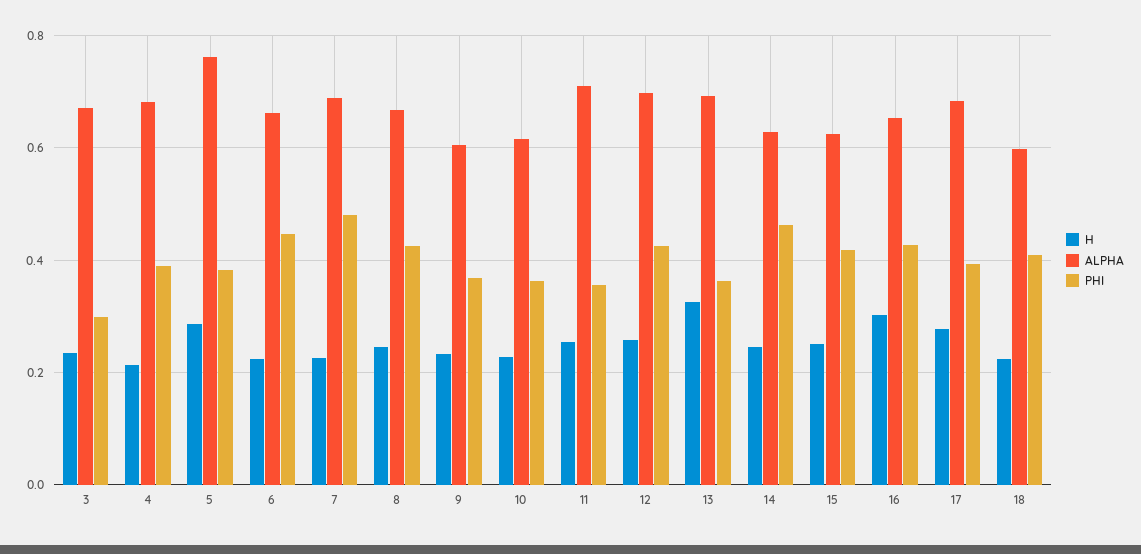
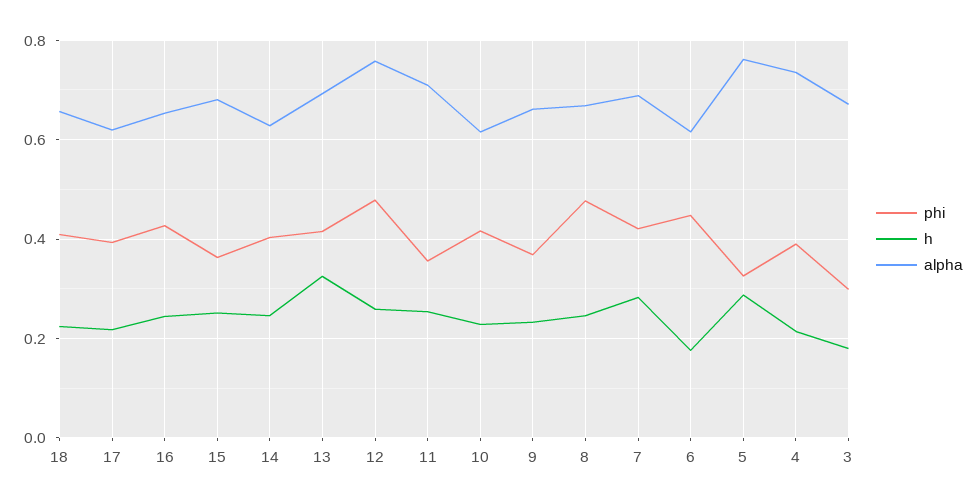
H, 3: 0.24 -> 0.18
ALPHA, 4: 0.68 -> 0.74
PHI, 5: 0.38 -> 0.32
H, 6: 0.22 -> 0.18
ALPHA, 6: 0.66 -> 0.62
H, 7: 0.22 -> 0.28
PHI, 7: 0.48 -> 0.42
PHI, 8: 0.42 -> 0.48
ALPHA, 9: 0.6 -> 0.66
PHI, 10: 0.36 -> 0.42
ALPHA, 12: 0.7 -> 0.76
PHI, 12: 0.42 -> 0.48
PHI, 13: 0.36 -> 0.42
PHI, 14: 0.46 -> 0.4
ALPHA, 15: 0.62 -> 0.68
PHI, 15: 0.42 -> 0.36
H, 16: 0.3 -> 0.24
H, 17: 0.28 -> 0.22
ALPHA, 17: 0.68 -> 0.62
ALPHA, 18: 0.6 -> 0.66

